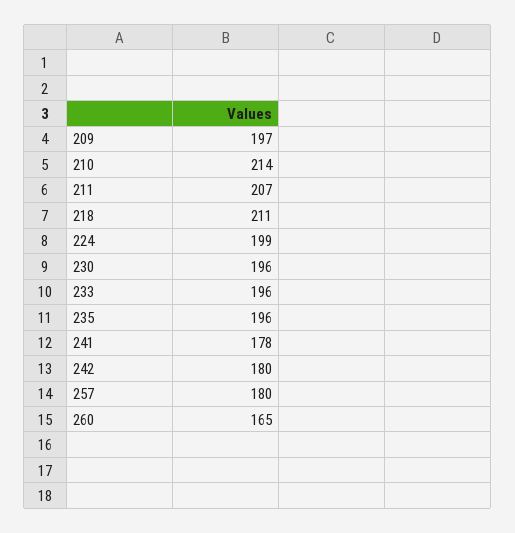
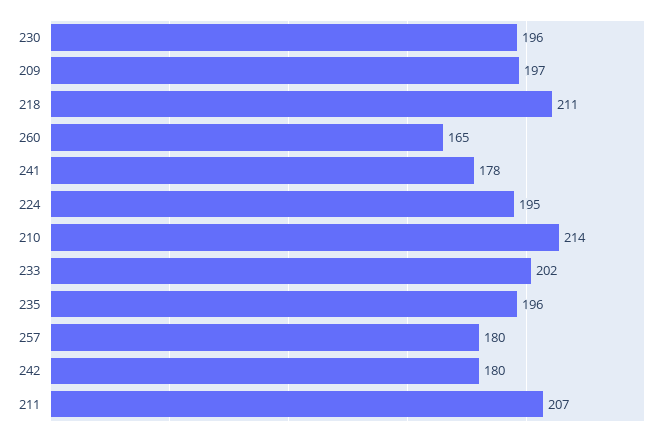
224: 199 -> 195
233: 196 -> 202

